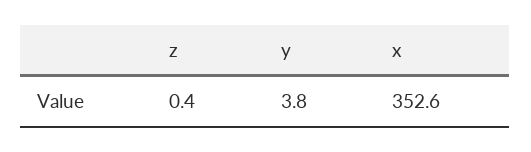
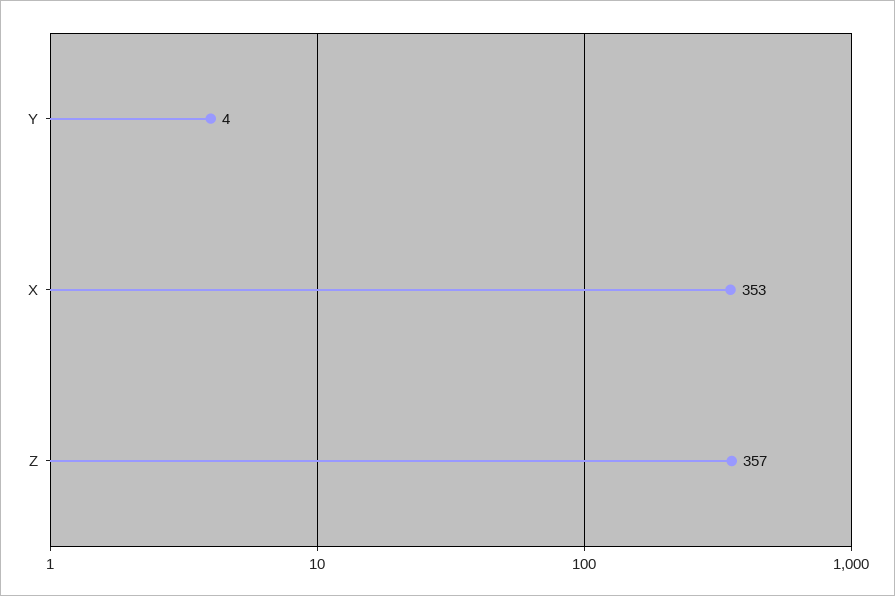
z: 0.4 -> 357

